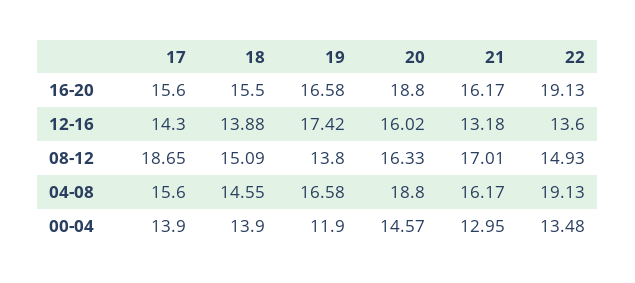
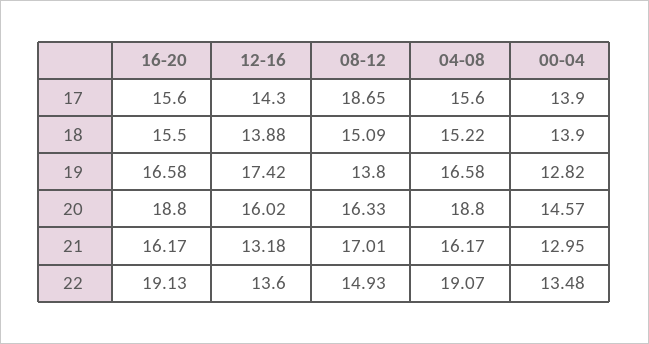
18, 04-08: 14.55 -> 15.22
22, 04-08: 19.13 -> 19.07
19, 00-04: 11.9 -> 12.82

